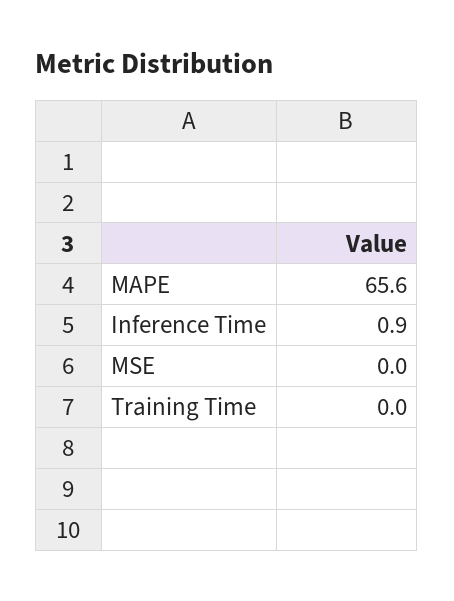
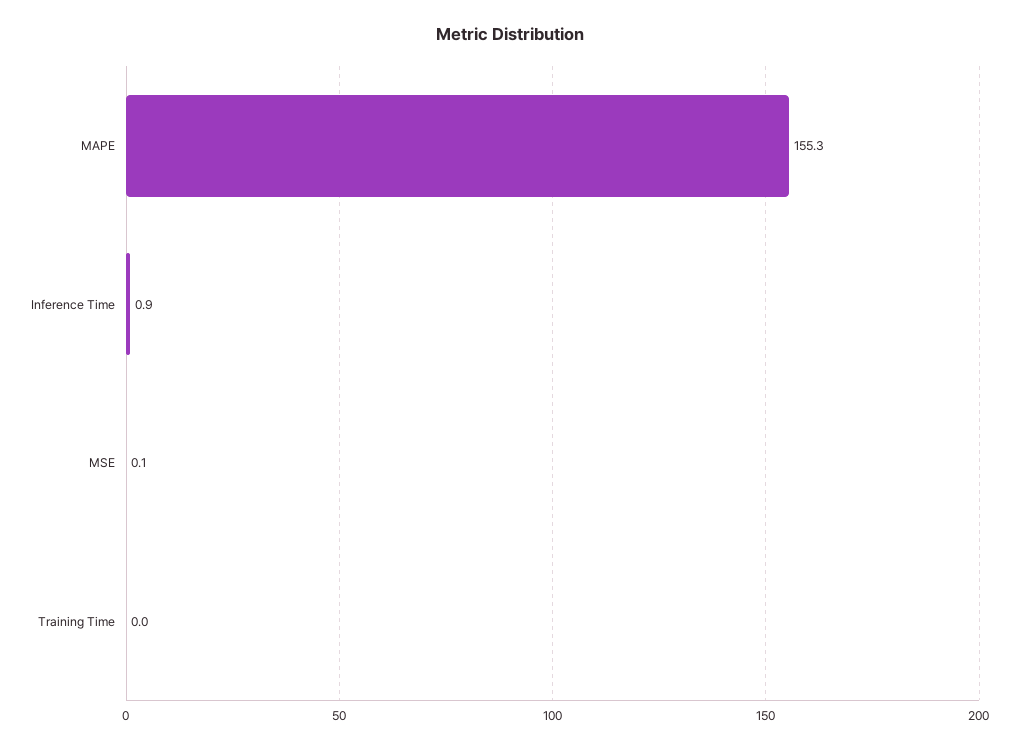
MAPE: 65.6 -> 155.3
MSE: 0 -> 0.1

